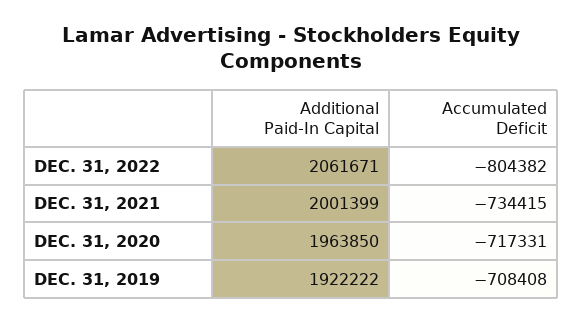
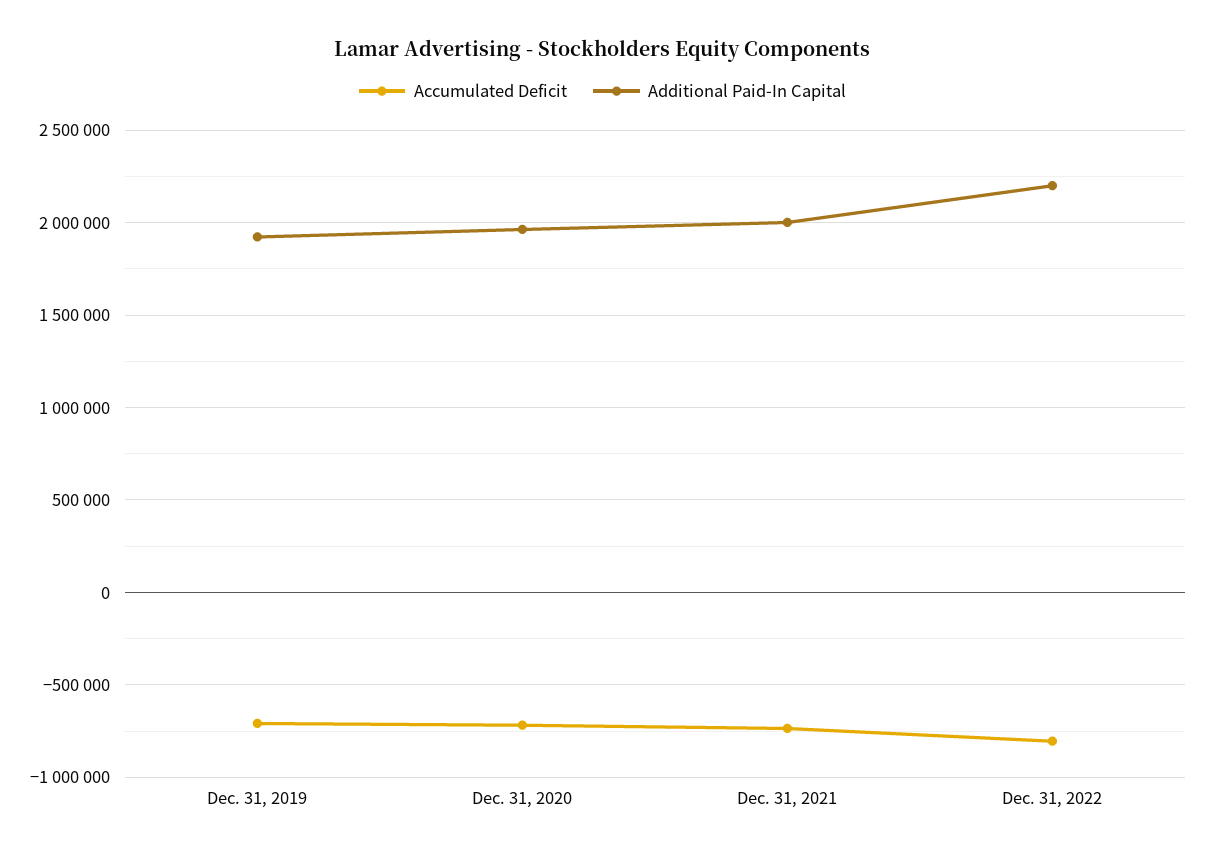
Additional Paid-In Capital, DEC. 31, 2022: 2061671 -> 2200000

